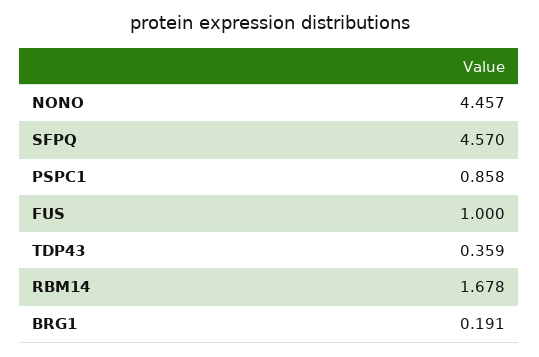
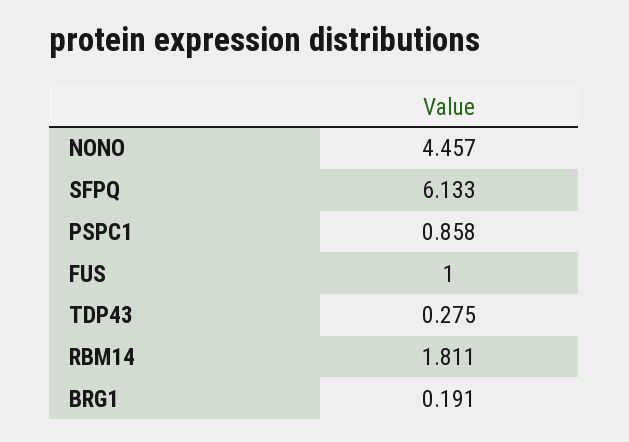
SFPQ: 4.57 -> 6.133
TDP43: 0.359 -> 0.275
RBM14: 1.678 -> 1.811

